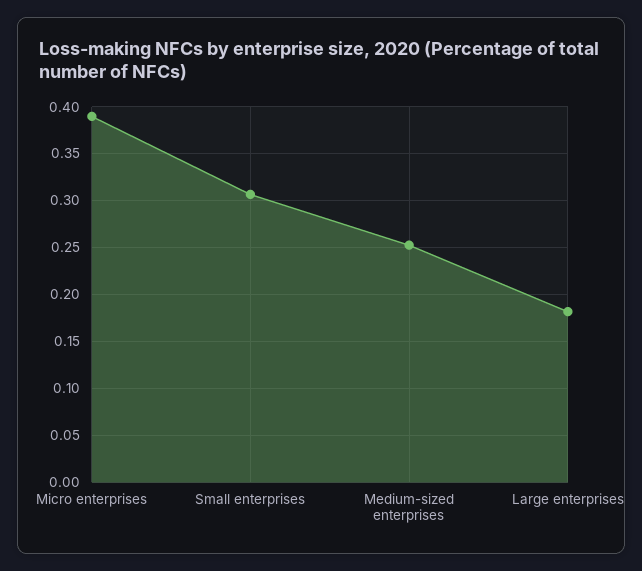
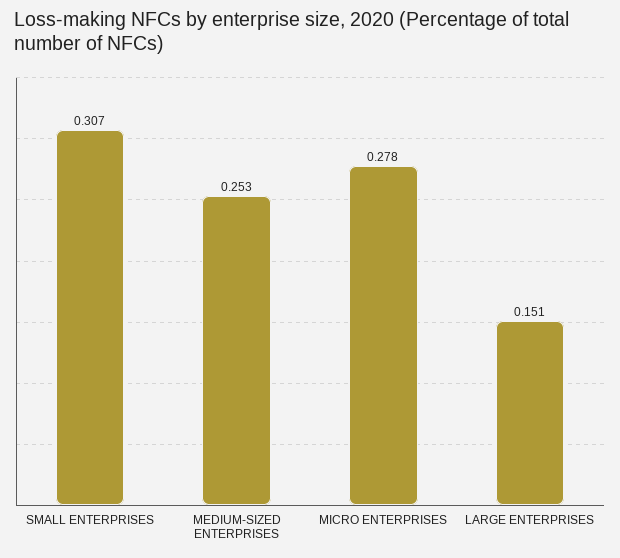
Micro enterprises: 0.39 -> 0.278
Large enterprises: 0.18 -> 0.151

